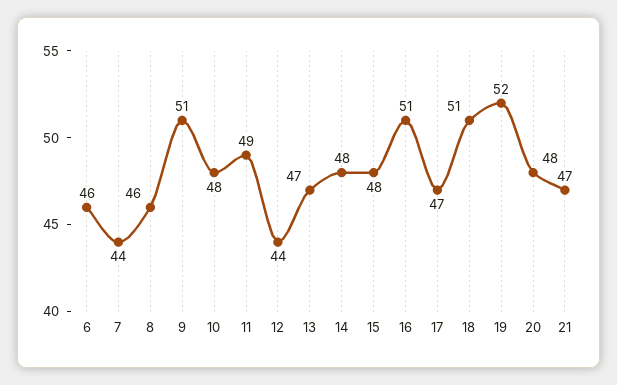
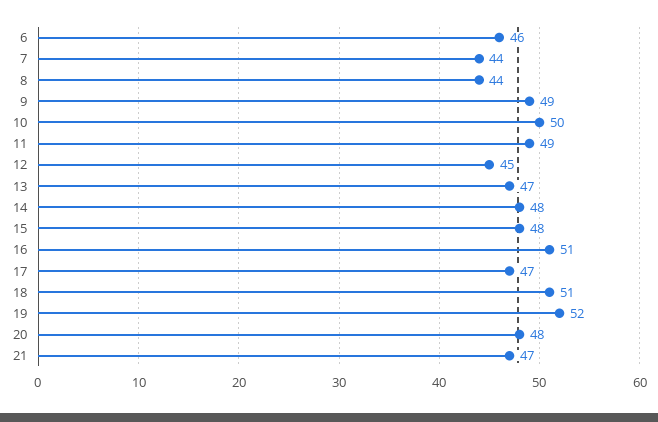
8: 46 -> 44
9: 51 -> 49
10: 48 -> 50
12: 44 -> 45

